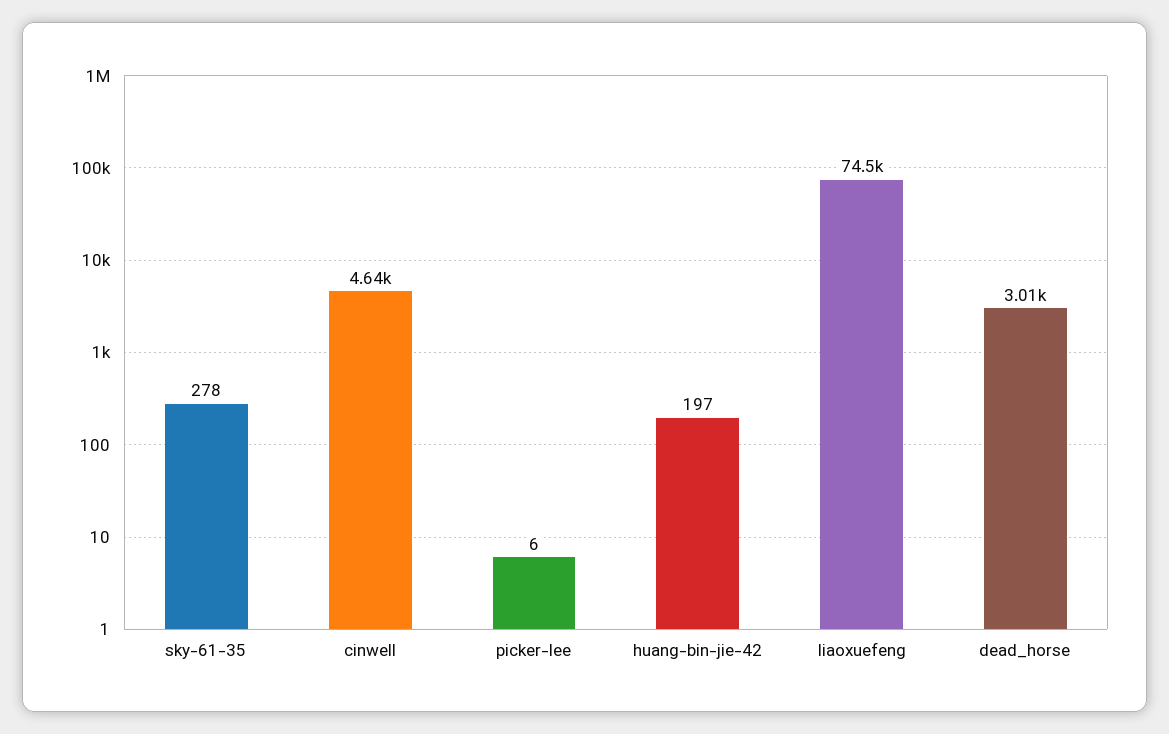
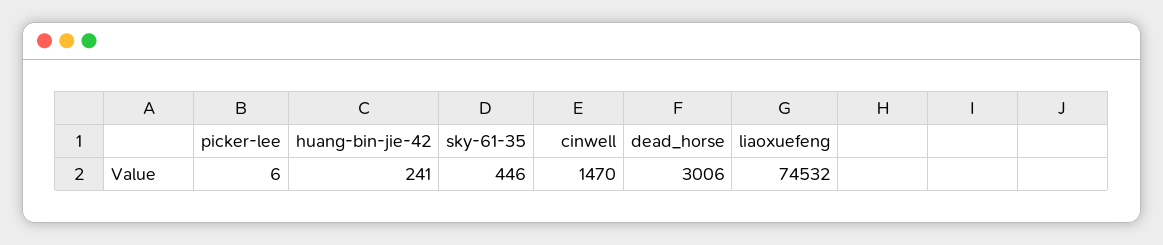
sky-61-35: 278 -> 446
cinwell: 4640 -> 1470
huang-bin-jie-42: 197 -> 241

